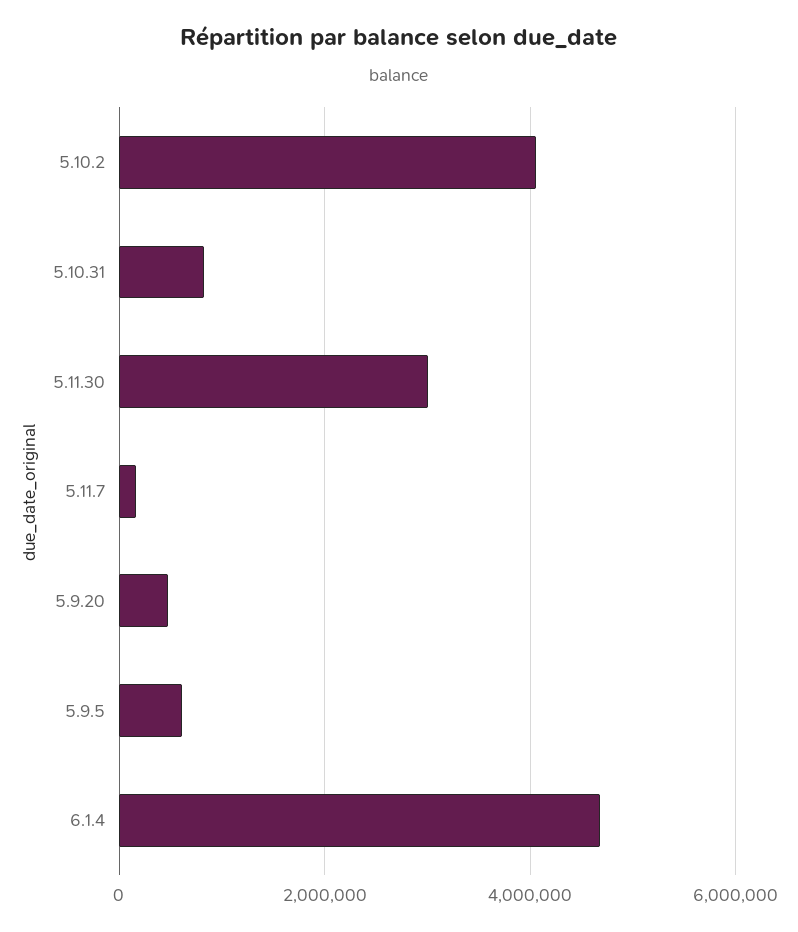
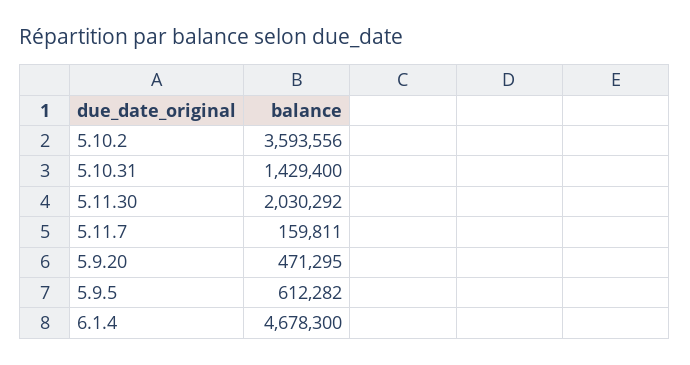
5.10.2: 4000000 -> 3593556
5.10.31: 800000 -> 1429400
5.11.30: 3000000 -> 2030292

